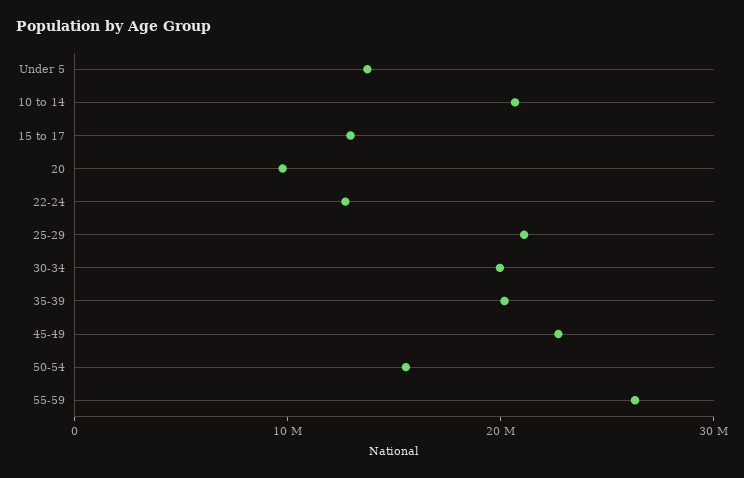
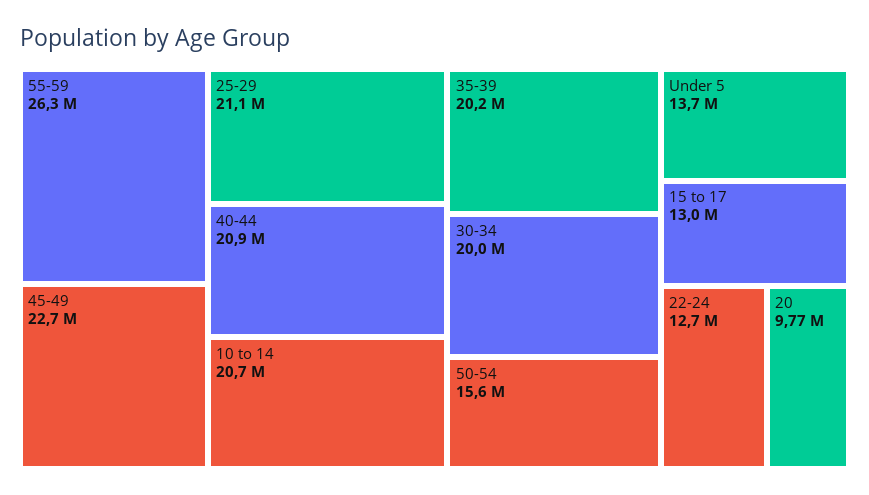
40-44: none -> 20900000

